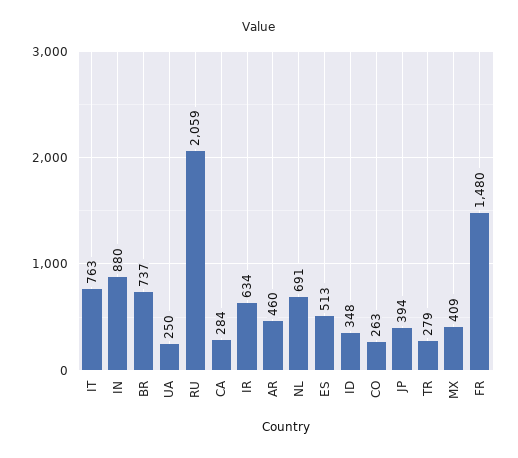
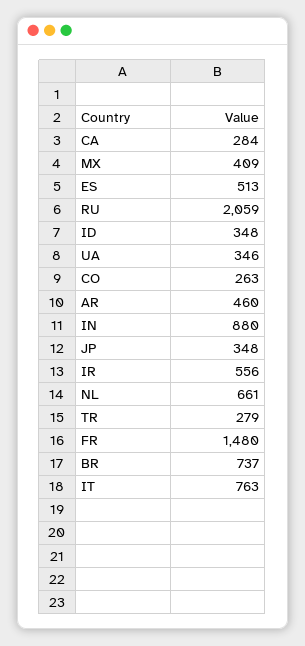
UA: 250 -> 346
IR: 634 -> 556
NL: 691 -> 661
JP: 394 -> 348

